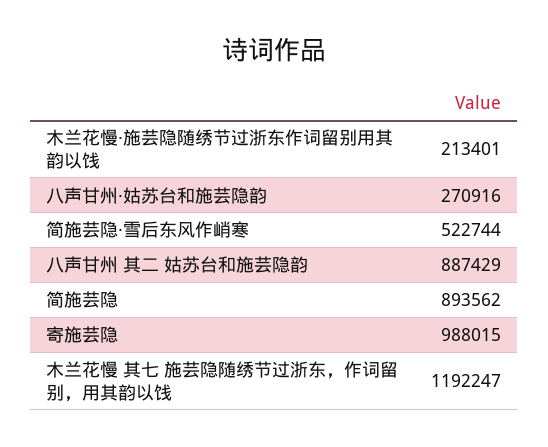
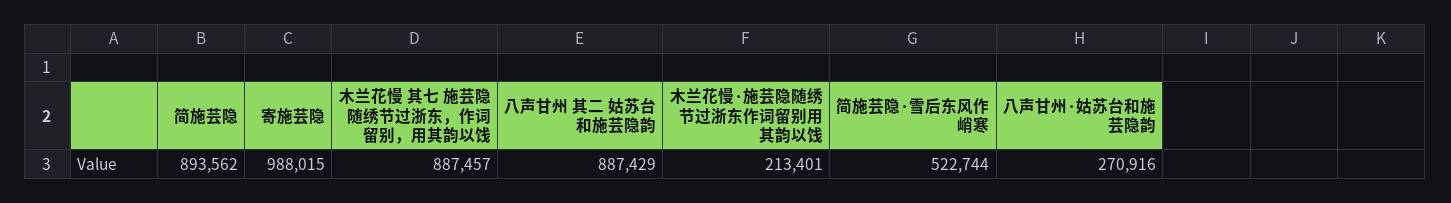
木兰花慢 其七 施芸隐随绣节过浙东，作词留别，用其韵以饯: 1192247 -> 887457

